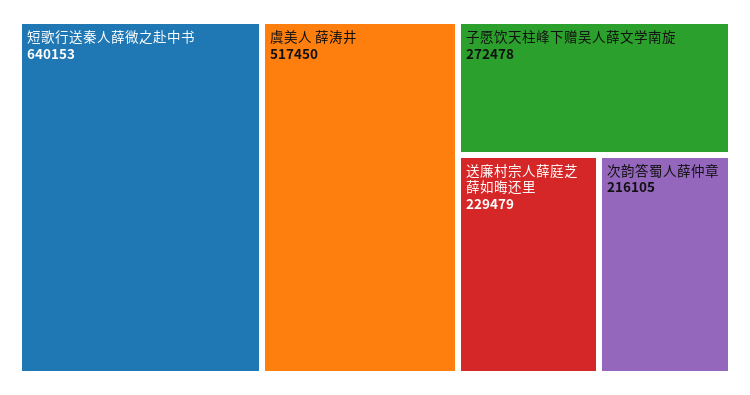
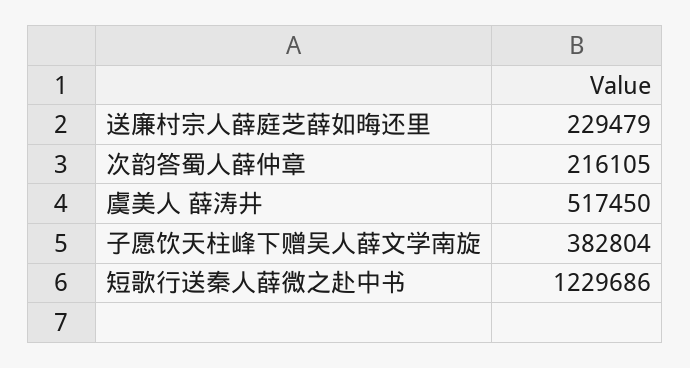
短歌行送秦人薛微之赴中书: 640153 -> 1229686
子愿饮天柱峰下赠吴人薛文学南旋: 272478 -> 382804

